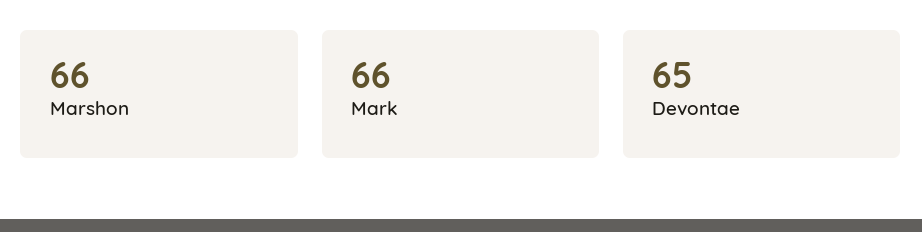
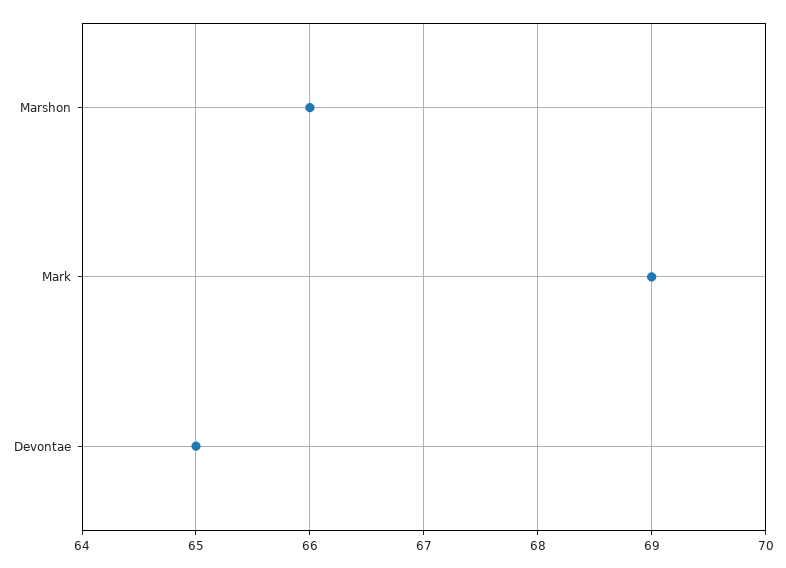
Mark: 66 -> 69

